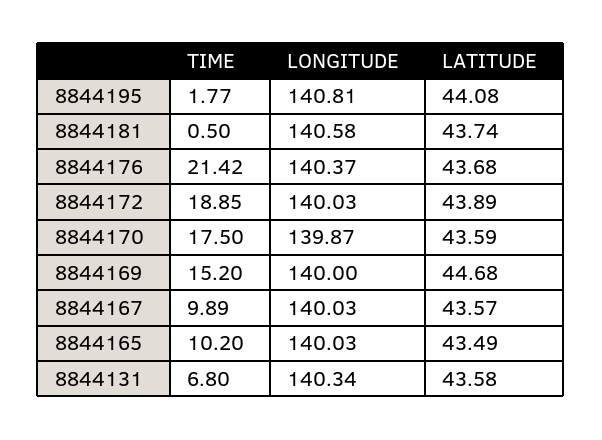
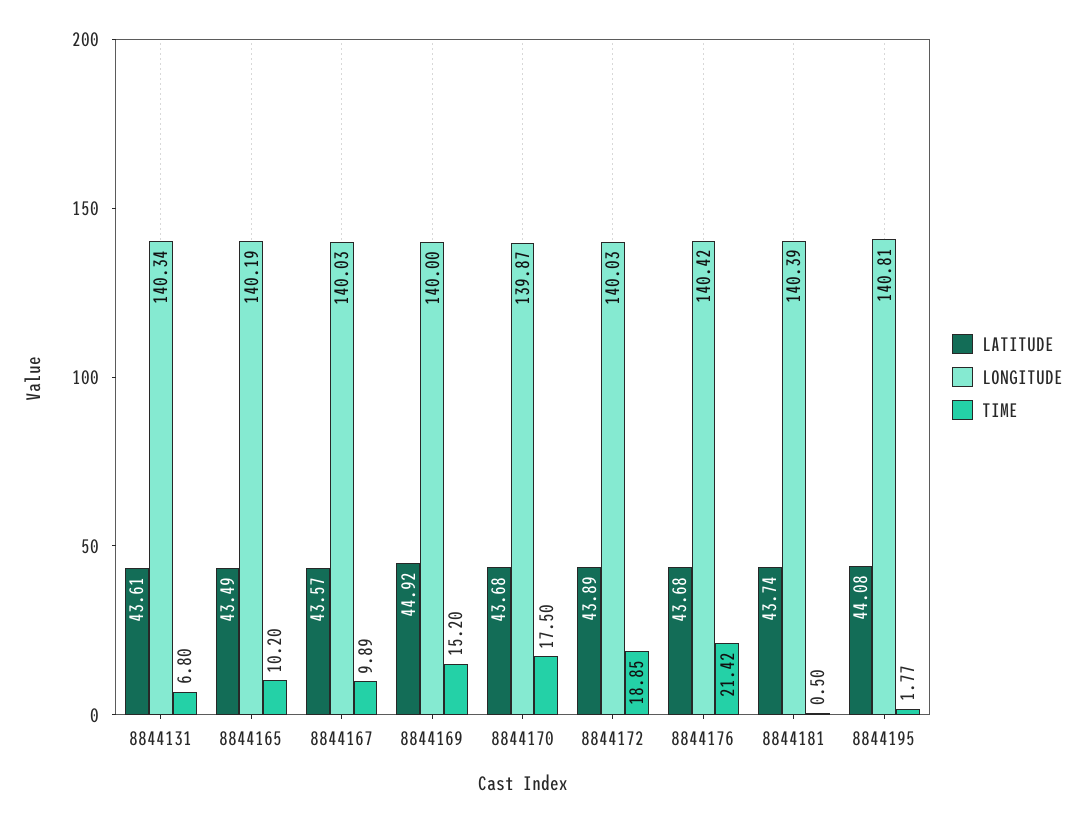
LONGITUDE, 8844181: 140.58 -> 140.39
LONGITUDE, 8844176: 140.37 -> 140.42
LATITUDE, 8844170: 43.59 -> 43.68
LATITUDE, 8844169: 44.68 -> 44.92
LONGITUDE, 8844165: 140.03 -> 140.19
LATITUDE, 8844131: 43.58 -> 43.61

